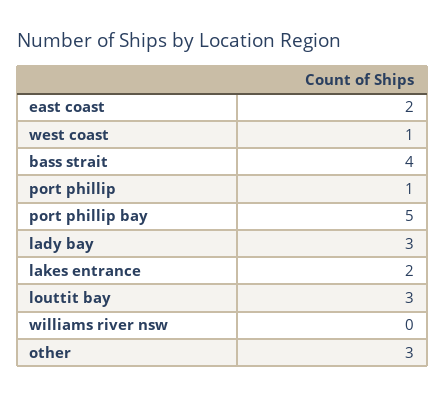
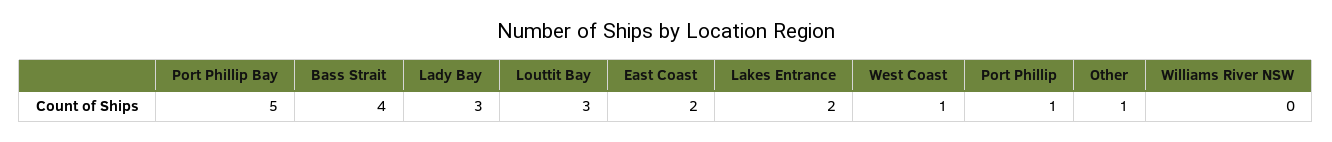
other: 3 -> 1

